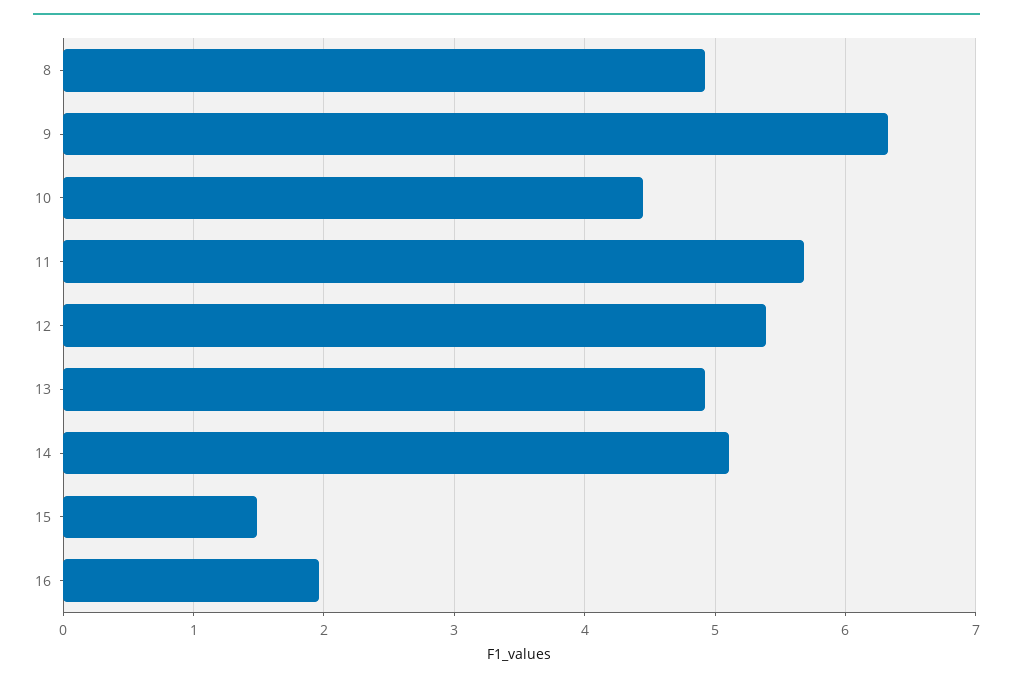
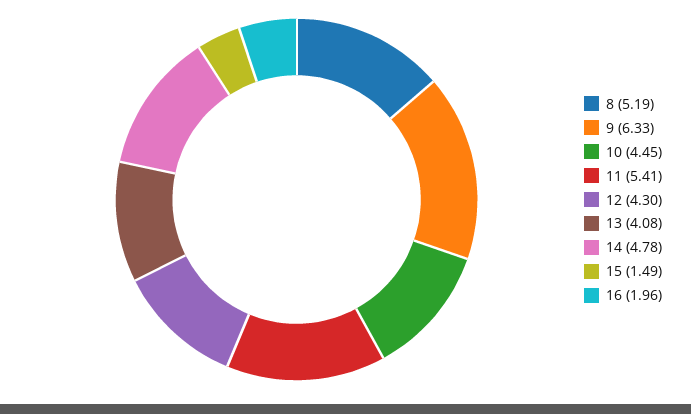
8: 4.9 -> 5.19
11: 5.7 -> 5.41
12: 5.4 -> 4.3
13: 4.9 -> 4.08
14: 5.1 -> 4.78

